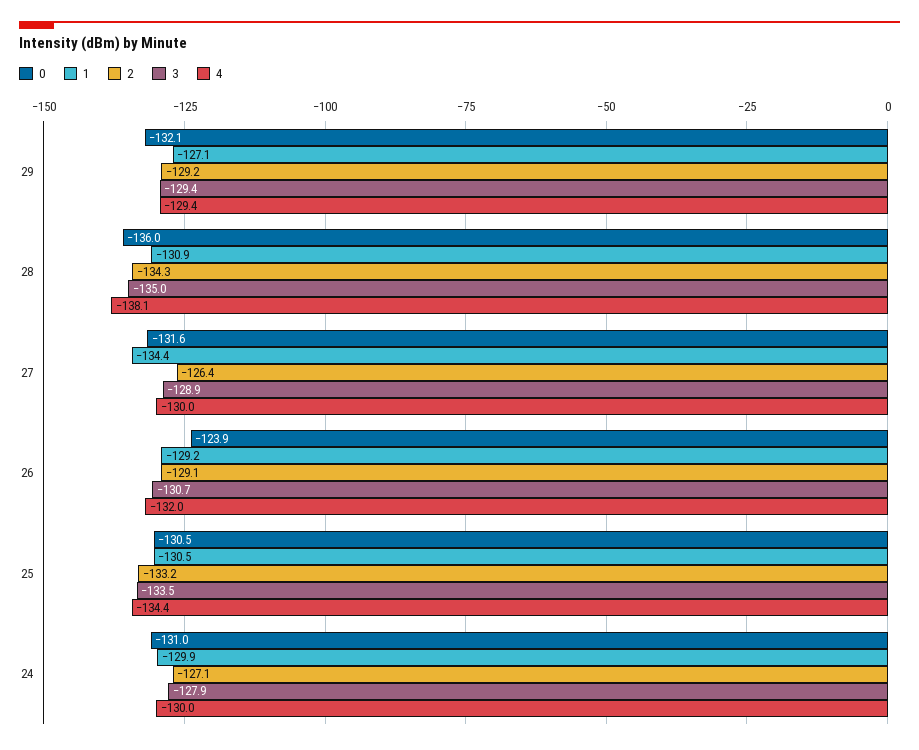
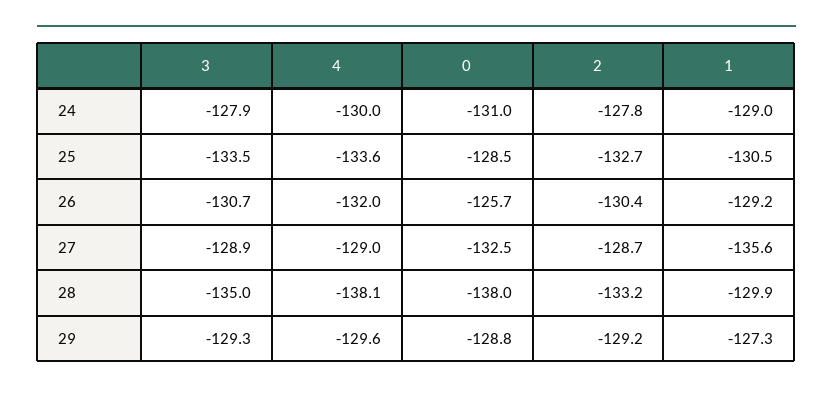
0, 29: -132.1 -> -128.8
1, 29: -127.1 -> -127.3
3, 29: -129.4 -> -129.3
4, 29: -129.4 -> -129.6
0, 28: -136 -> -138
1, 28: -130.9 -> -129.9
2, 28: -134.3 -> -133.2
0, 27: -131.6 -> -132.5
1, 27: -134.4 -> -135.6
2, 27: -126.4 -> -128.7
4, 27: -130 -> -129
0, 26: -123.9 -> -125.7
2, 26: -129.1 -> -130.4
0, 25: -130.5 -> -128.5
2, 25: -133.2 -> -132.7
4, 25: -134.4 -> -133.6
1, 24: -129.9 -> -129
2, 24: -127.1 -> -127.8

